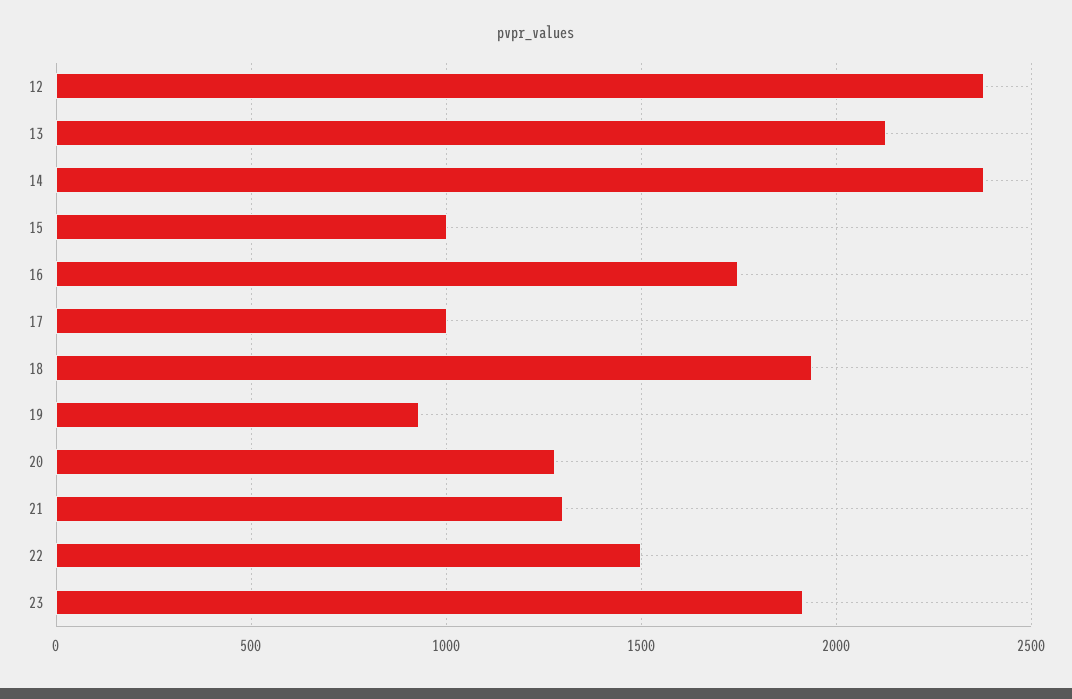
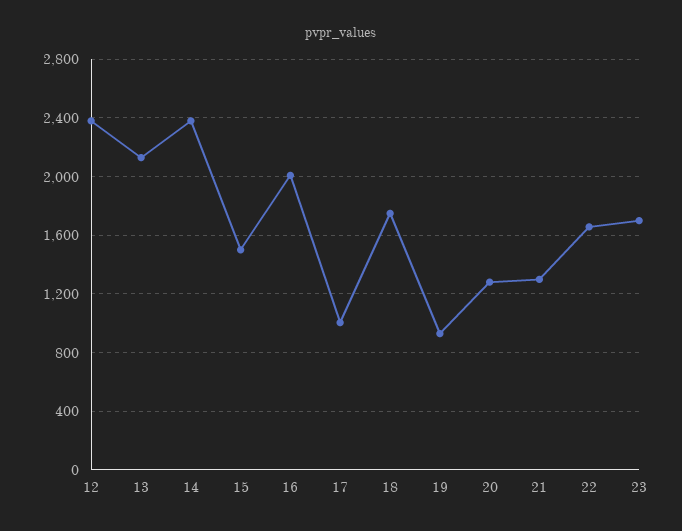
15: 1000 -> 1500
16: 1750 -> 2000
18: 1950 -> 1750
22: 1500 -> 1650
23: 1900 -> 1700

